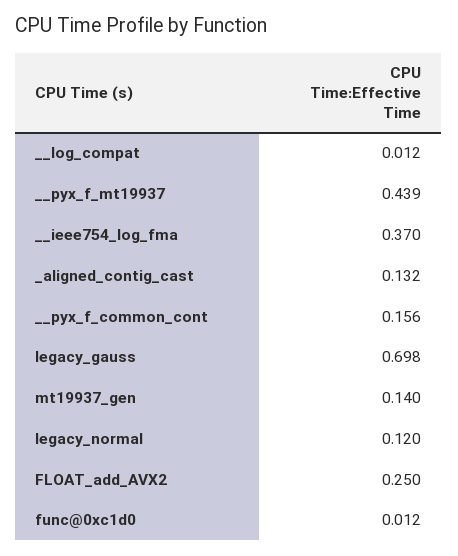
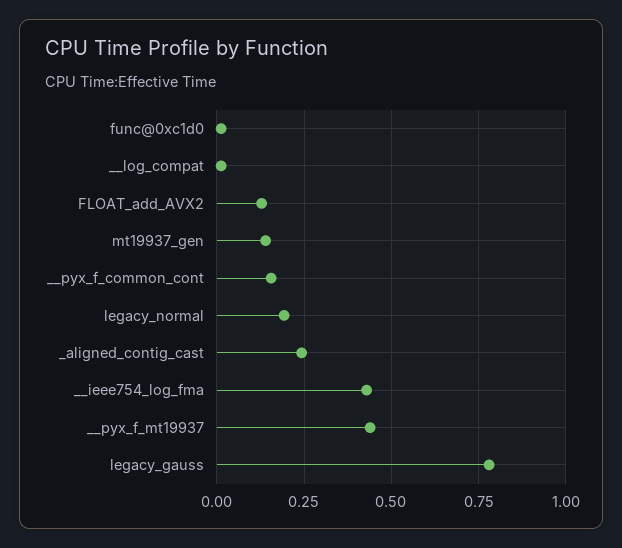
__ieee754_log_fma: 0.37 -> 0.425
_aligned_contig_cast: 0.132 -> 0.25
legacy_gauss: 0.698 -> 0.775
legacy_normal: 0.12 -> 0.2
FLOAT_add_AVX2: 0.25 -> 0.125

